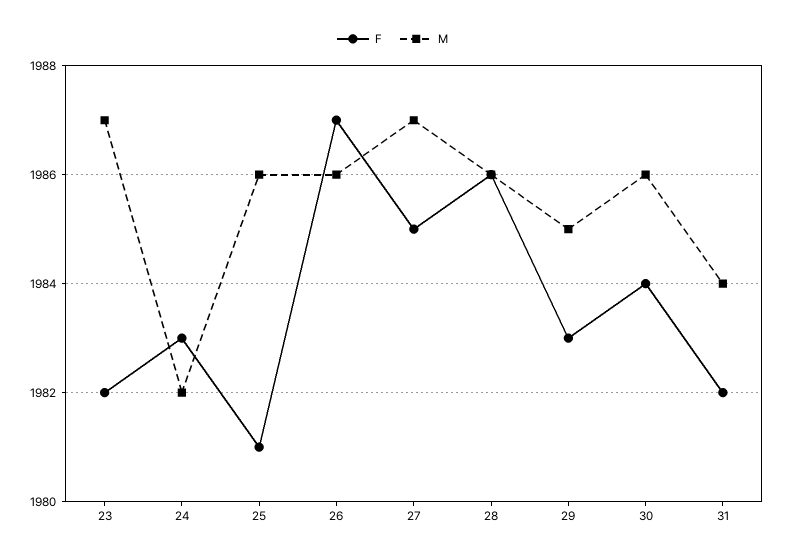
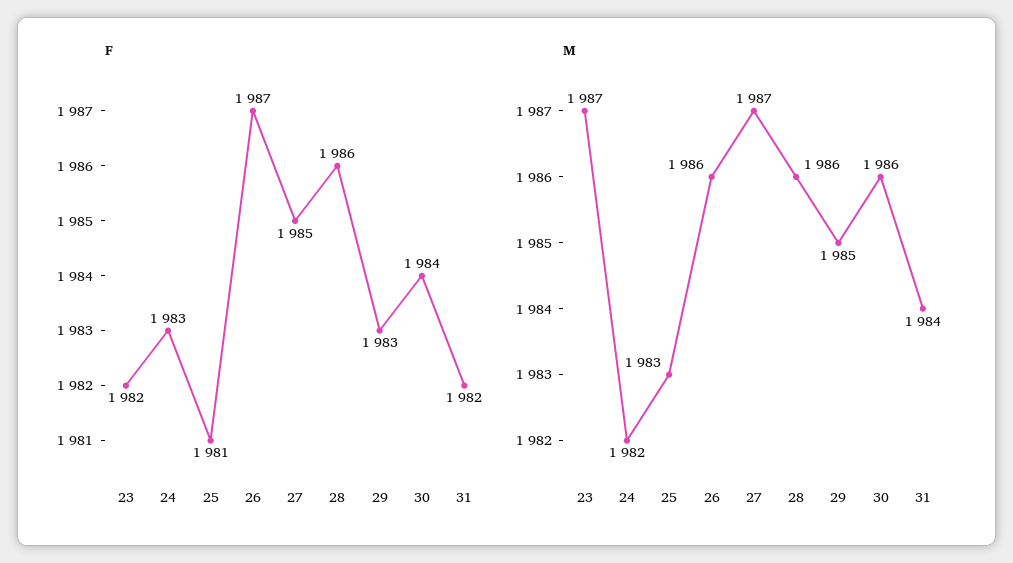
M, 25: 1986 -> 1983

